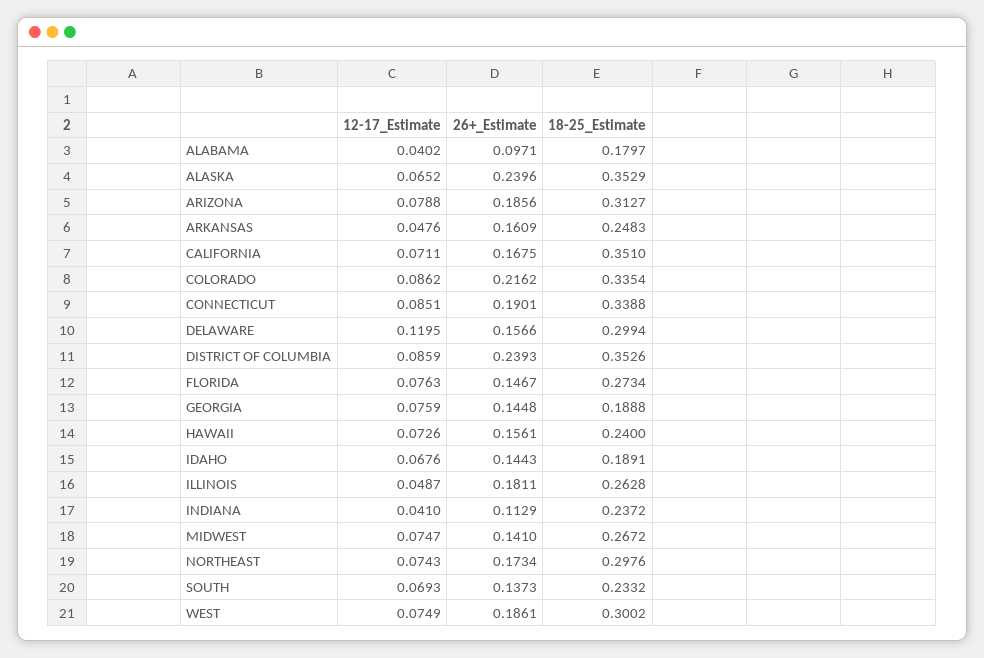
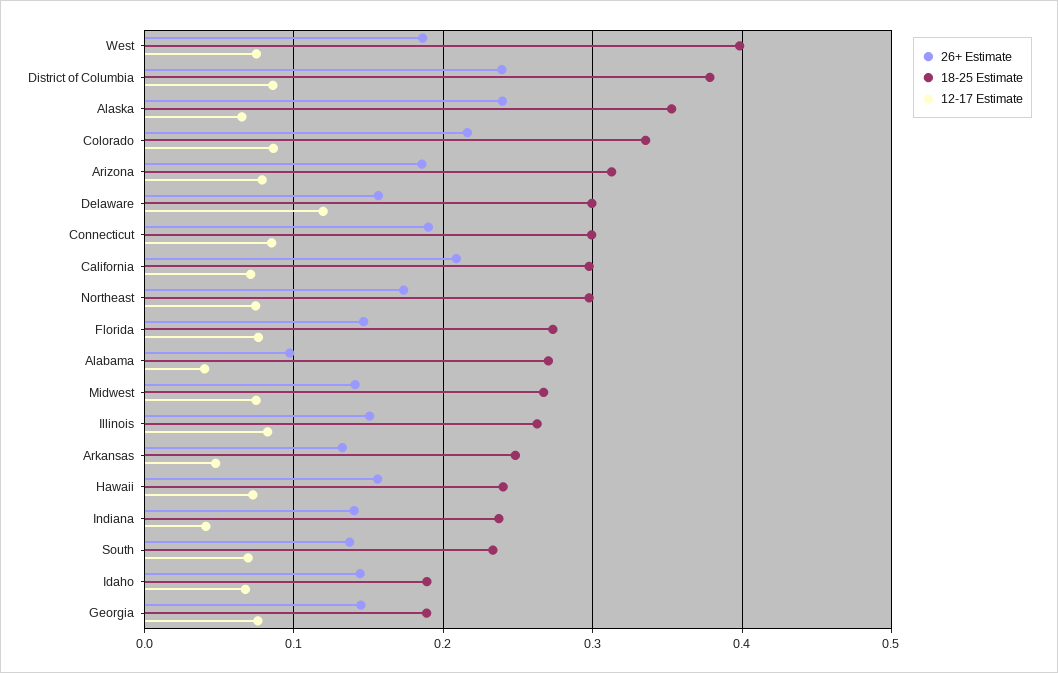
18-25_Estimate, ALABAMA: 0.1797 -> 0.27
26+_Estimate, ARKANSAS: 0.1609 -> 0.13
26+_Estimate, CALIFORNIA: 0.1675 -> 0.21
18-25_Estimate, CALIFORNIA: 0.351 -> 0.3
18-25_Estimate, CONNECTICUT: 0.3388 -> 0.3
18-25_Estimate, DISTRICT OF COLUMBIA: 0.3526 -> 0.38
12-17_Estimate, ILLINOIS: 0.0487 -> 0.08
26+_Estimate, ILLINOIS: 0.1811 -> 0.15
26+_Estimate, INDIANA: 0.1129 -> 0.14
18-25_Estimate, WEST: 0.3002 -> 0.4

